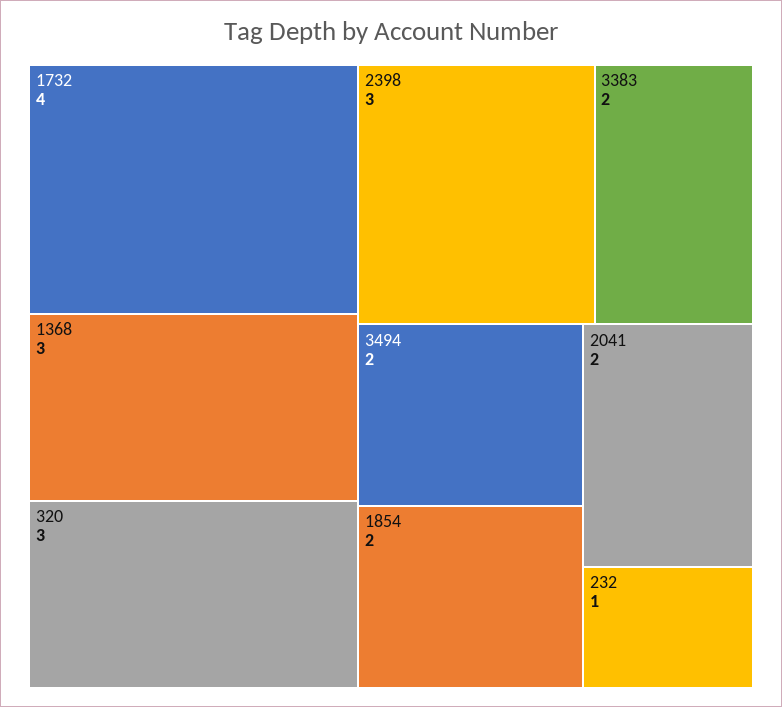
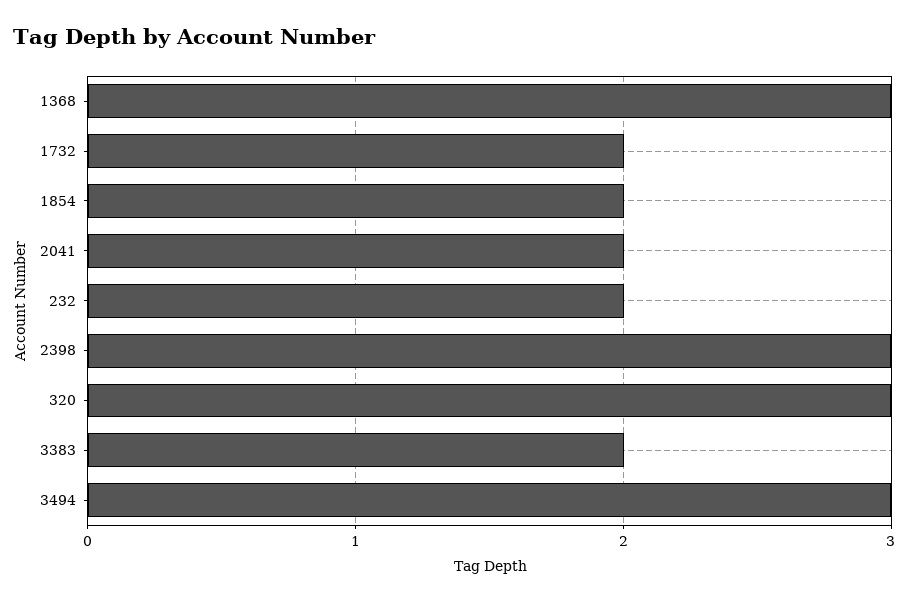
1732: 4 -> 2
3494: 2 -> 3
232: 1 -> 2

